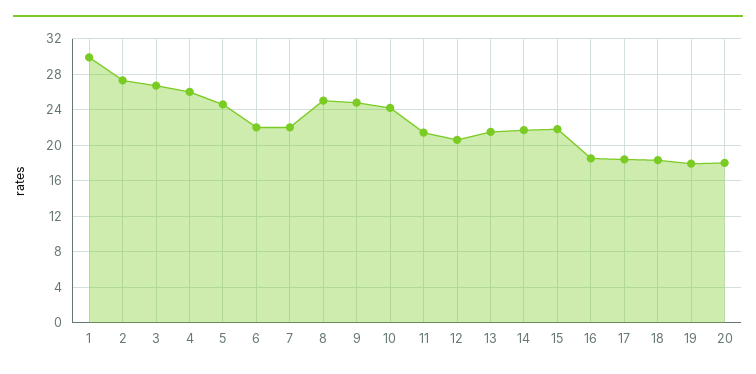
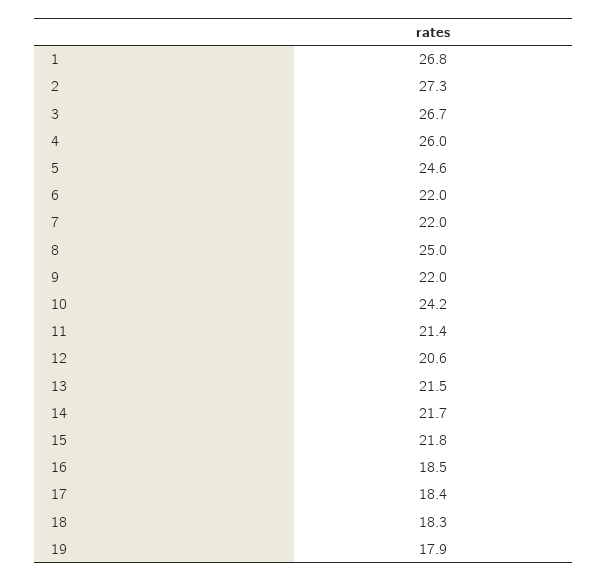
1: 30 -> 26.8
9: 25 -> 22
20: 18 -> none

